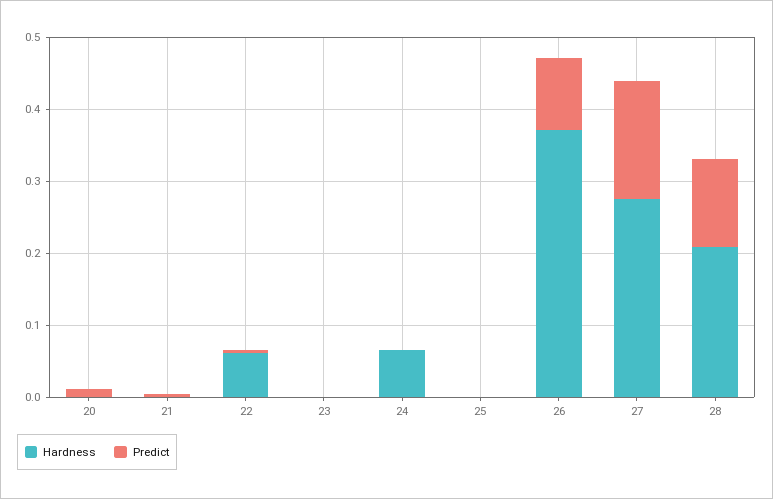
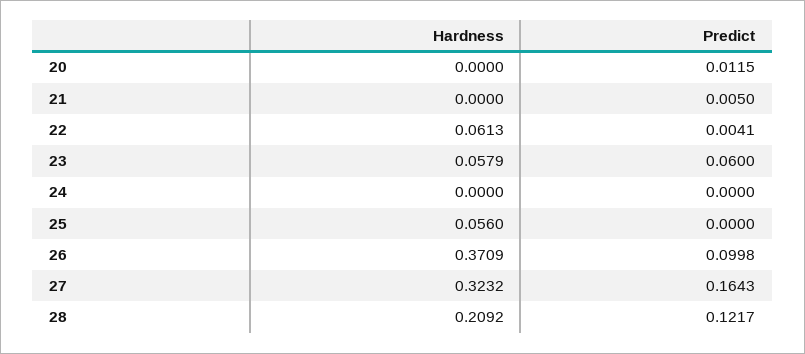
Hardness, 23: 0 -> 0.0579
Predict, 23: 0 -> 0.06
Hardness, 24: 0.06 -> 0
Hardness, 25: 0 -> 0.056
Hardness, 27: 0.28 -> 0.3232

